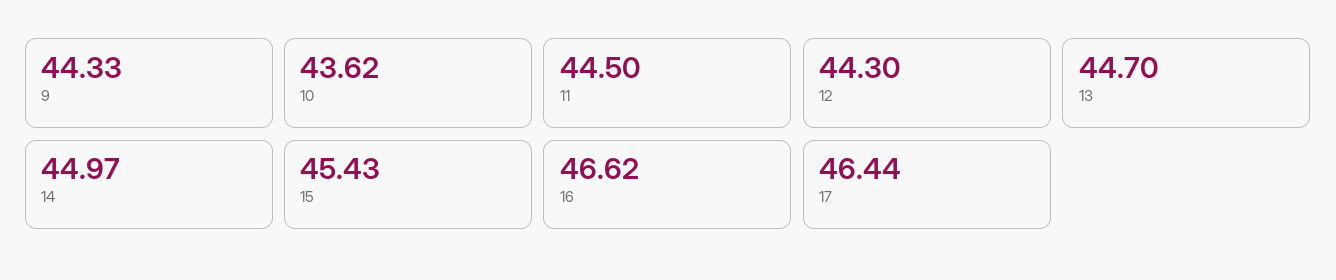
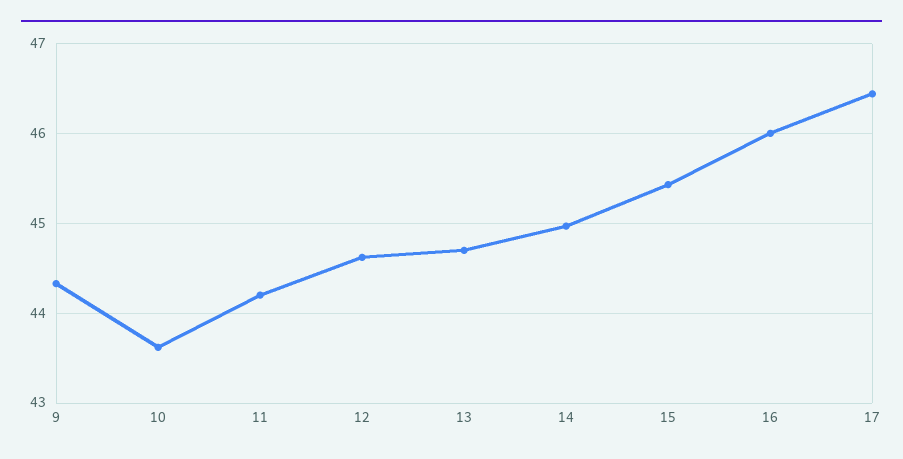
11: 44.5 -> 44.2
12: 44.3 -> 44.6
16: 46.62 -> 46

